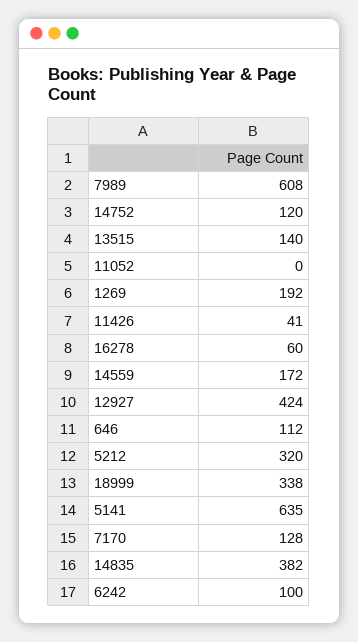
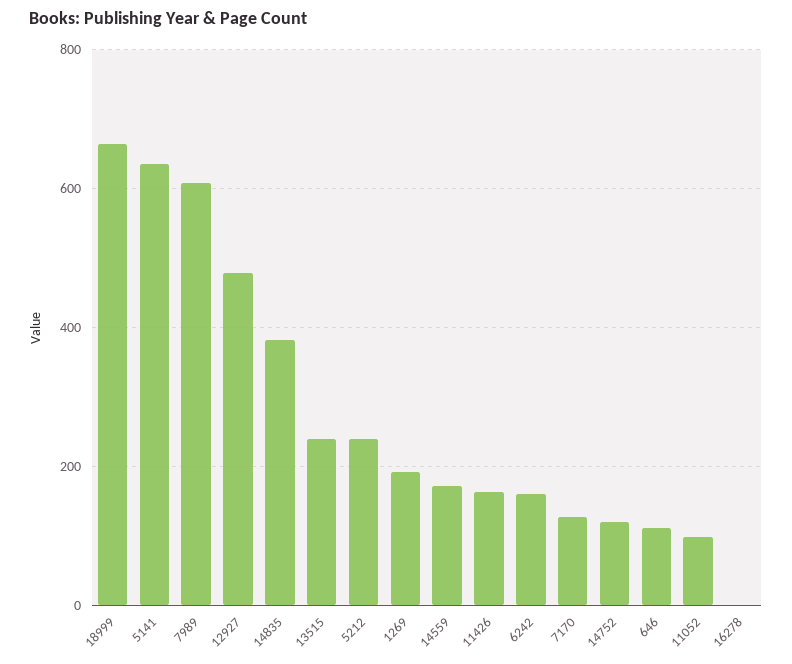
13515: 140 -> 240
11052: 0 -> 100
11426: 41 -> 160
16278: 60 -> 0
12927: 424 -> 480
5212: 320 -> 240
18999: 338 -> 660
6242: 100 -> 160

